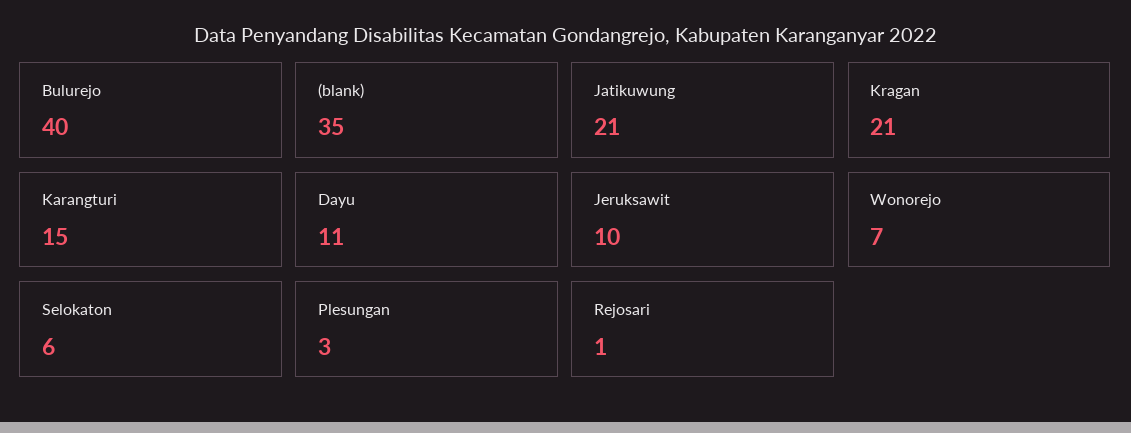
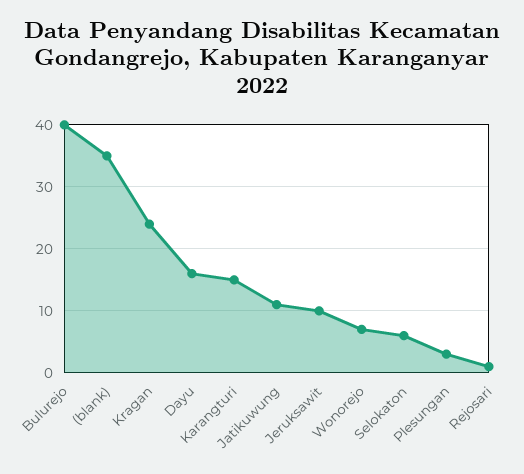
Jatikuwung: 21 -> 11
Kragan: 21 -> 24
Dayu: 11 -> 16

